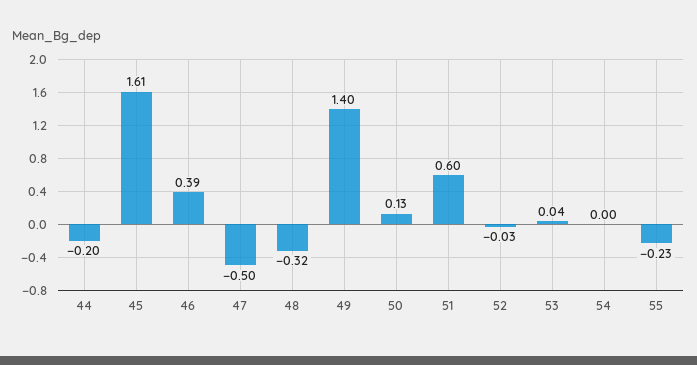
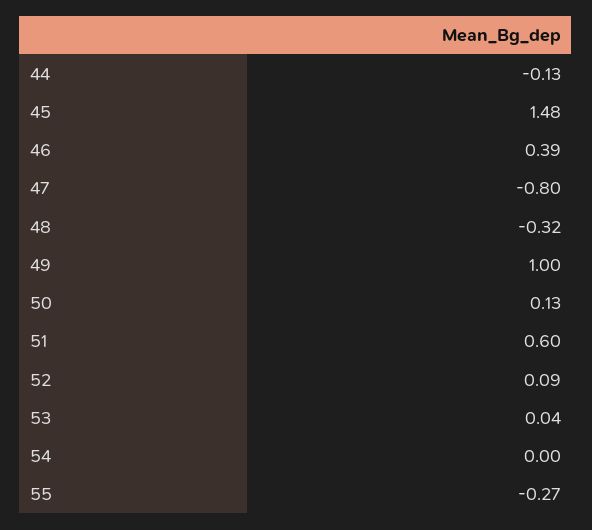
44: -0.2 -> -0.13
45: 1.61 -> 1.48
47: -0.5 -> -0.8
49: 1.4 -> 1
52: -0.03 -> 0.09
55: -0.23 -> -0.27

